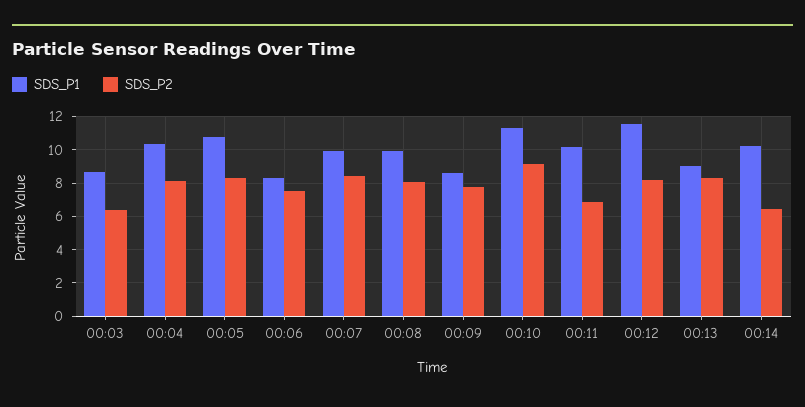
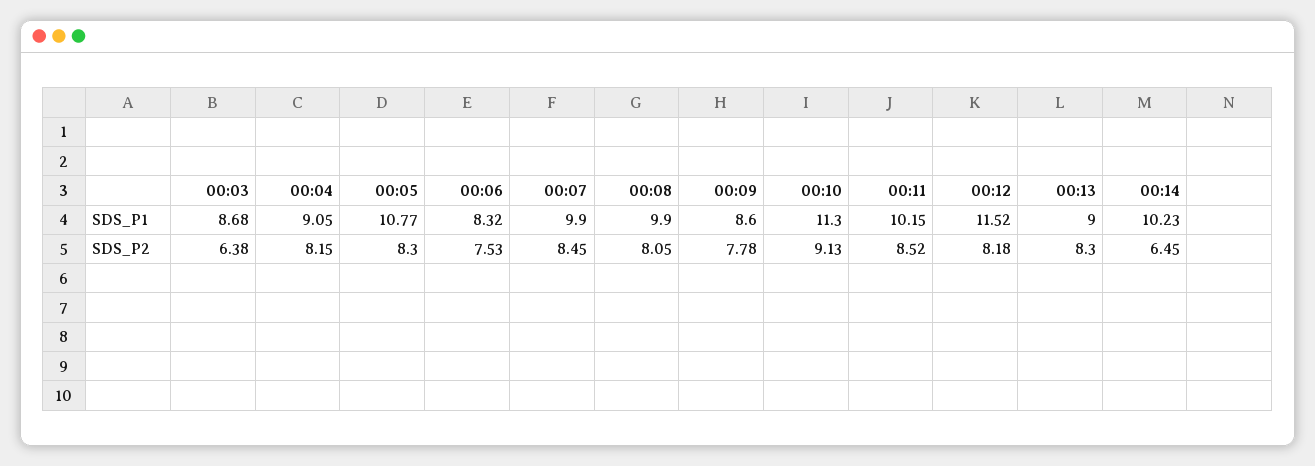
SDS_P1, 00:04: 10.5 -> 9.05
SDS_P2, 00:11: 7 -> 8.52

